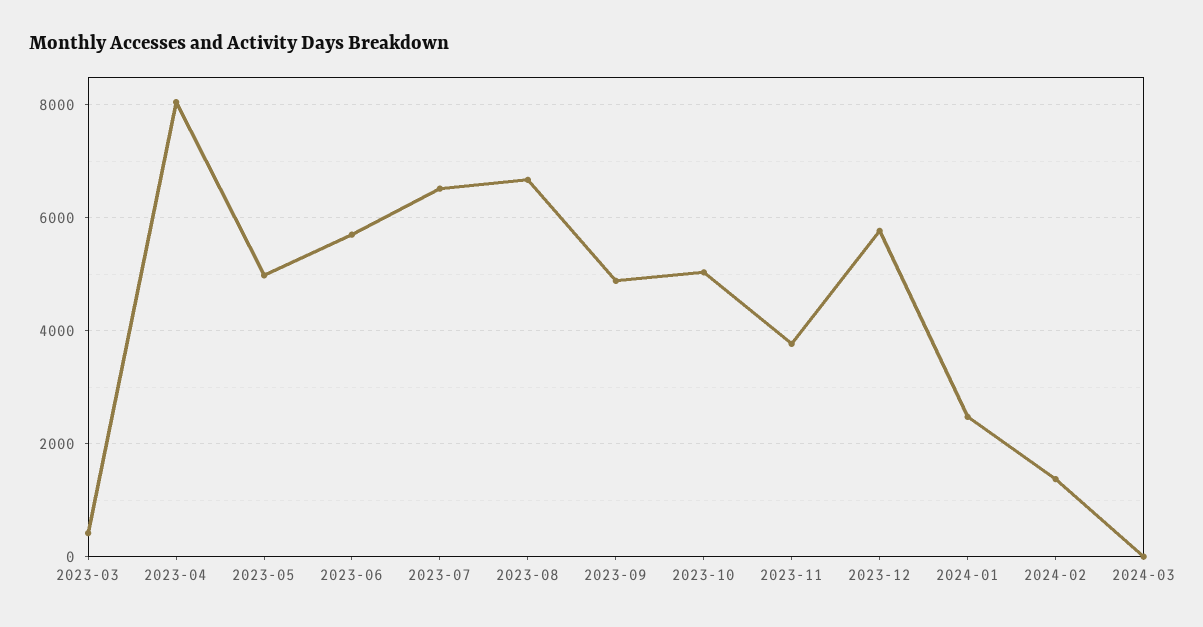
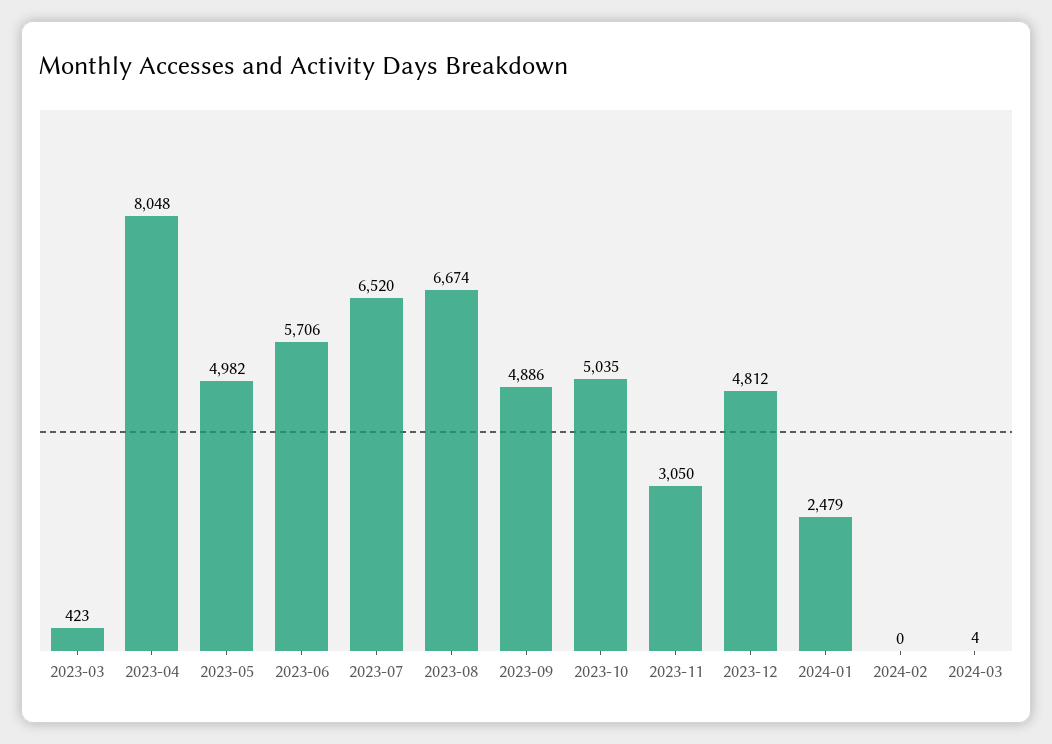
2023-11: 3800 -> 3050
2023-12: 5800 -> 4812
2024-02: 1400 -> 0

